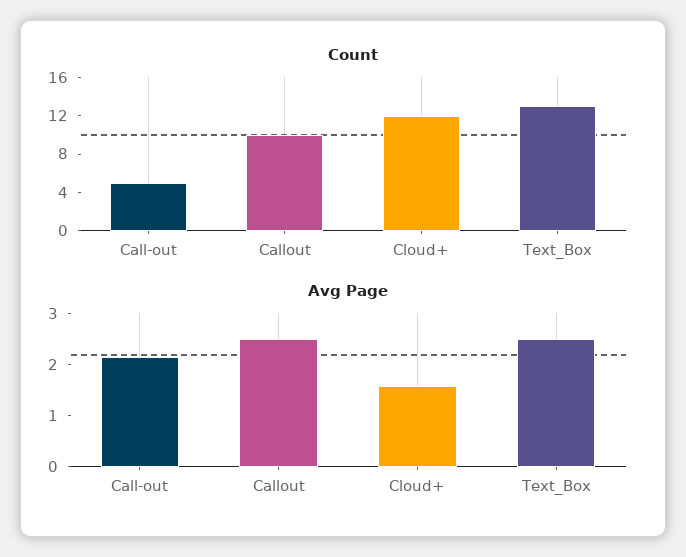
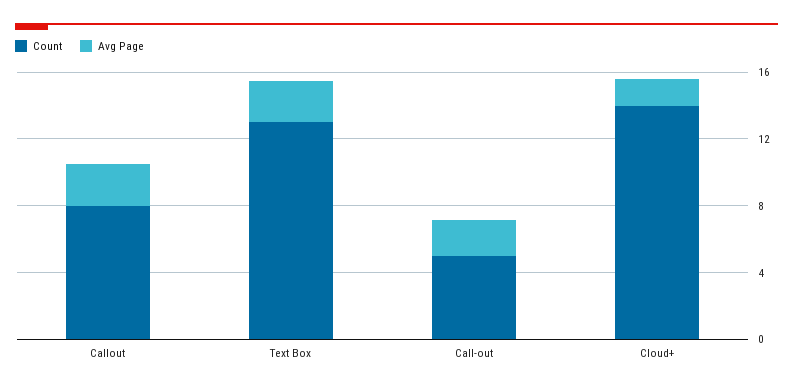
Count, Callout: 10 -> 8
Count, Cloud+: 12 -> 14

